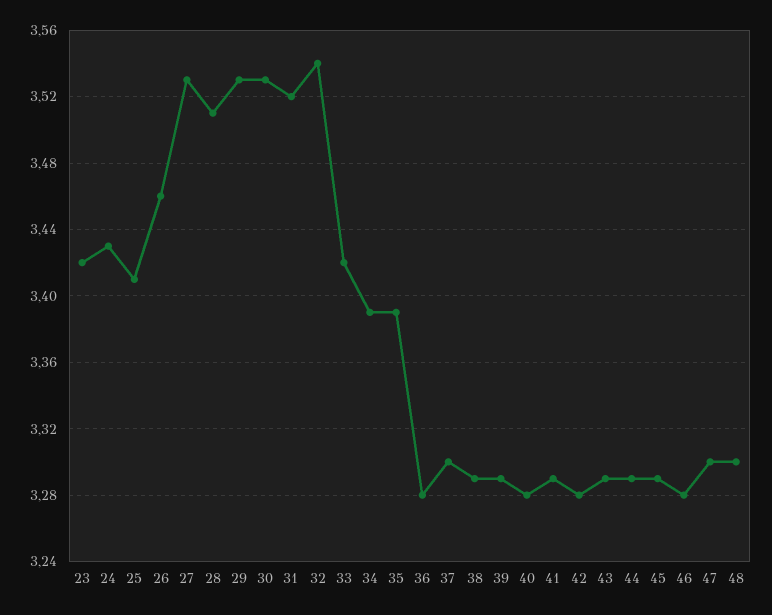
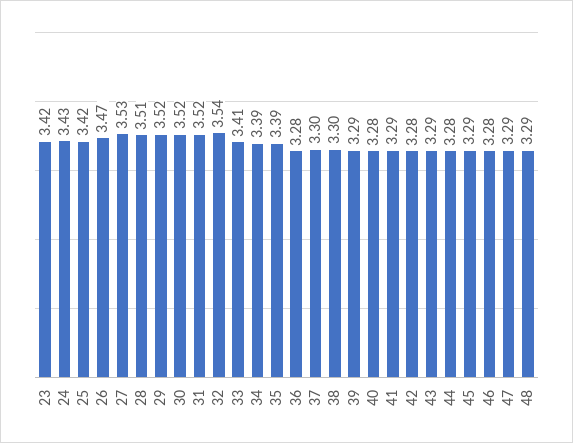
25: 3.41 -> 3.42
26: 3.46 -> 3.47
29: 3.53 -> 3.52
30: 3.53 -> 3.52
33: 3.42 -> 3.41
38: 3.29 -> 3.3
44: 3.29 -> 3.28
47: 3.3 -> 3.29
48: 3.3 -> 3.29

